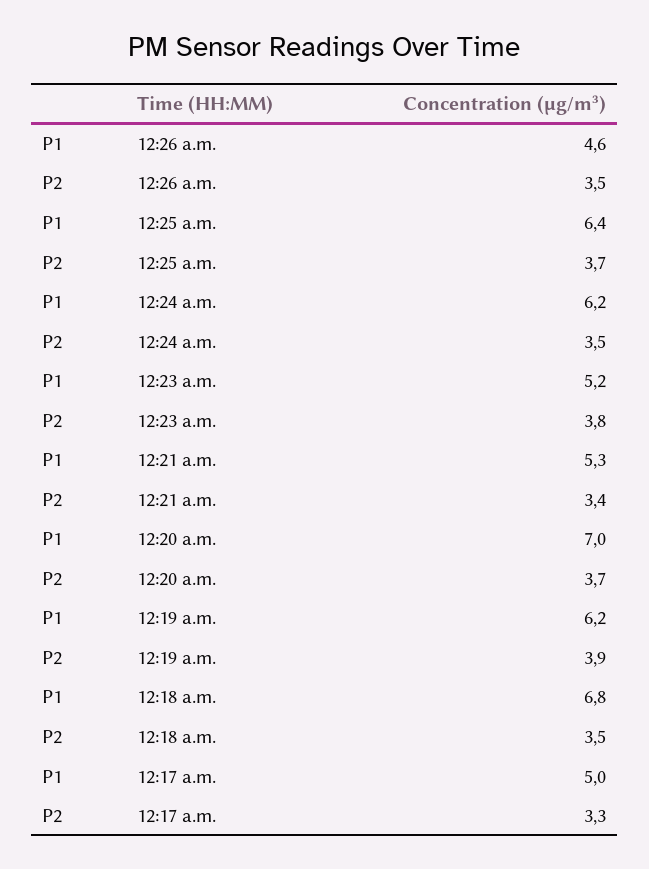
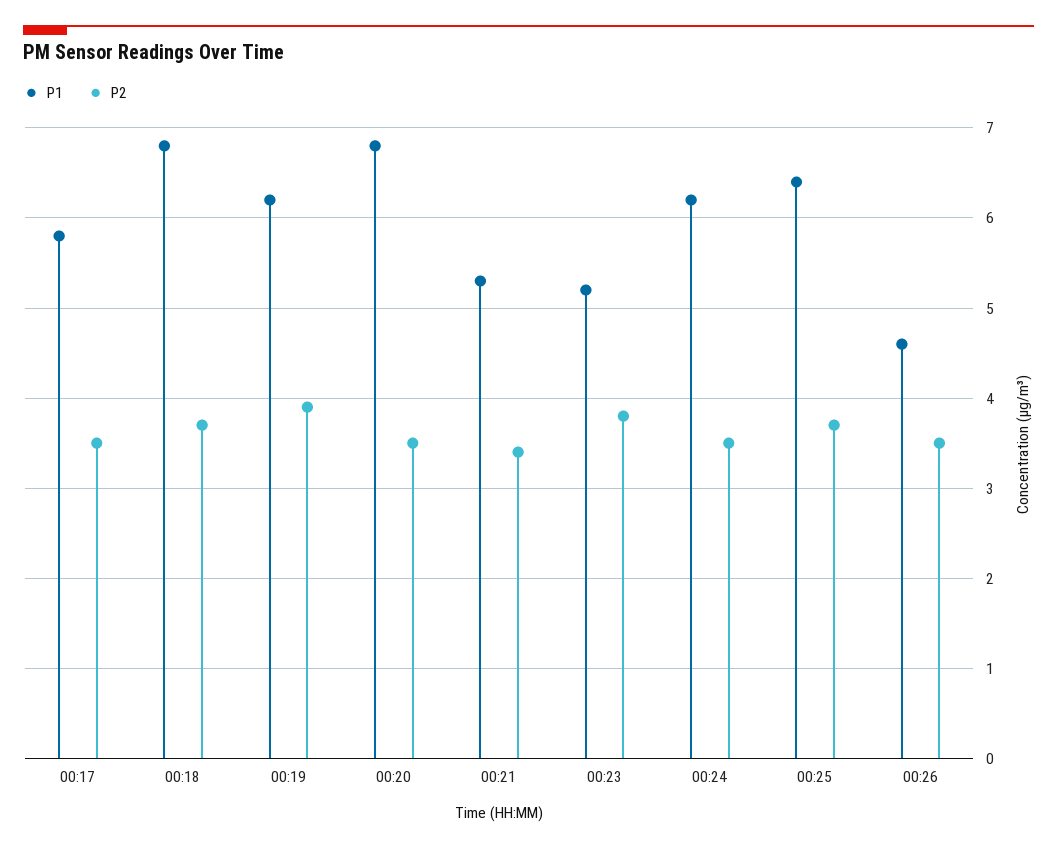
P1, 12:20 a.m.: 7 -> 6.8
P2, 12:20 a.m.: 3.7 -> 3.5
P2, 12:18 a.m.: 3.5 -> 3.7
P1, 12:17 a.m.: 5 -> 5.8
P2, 12:17 a.m.: 3.3 -> 3.5

